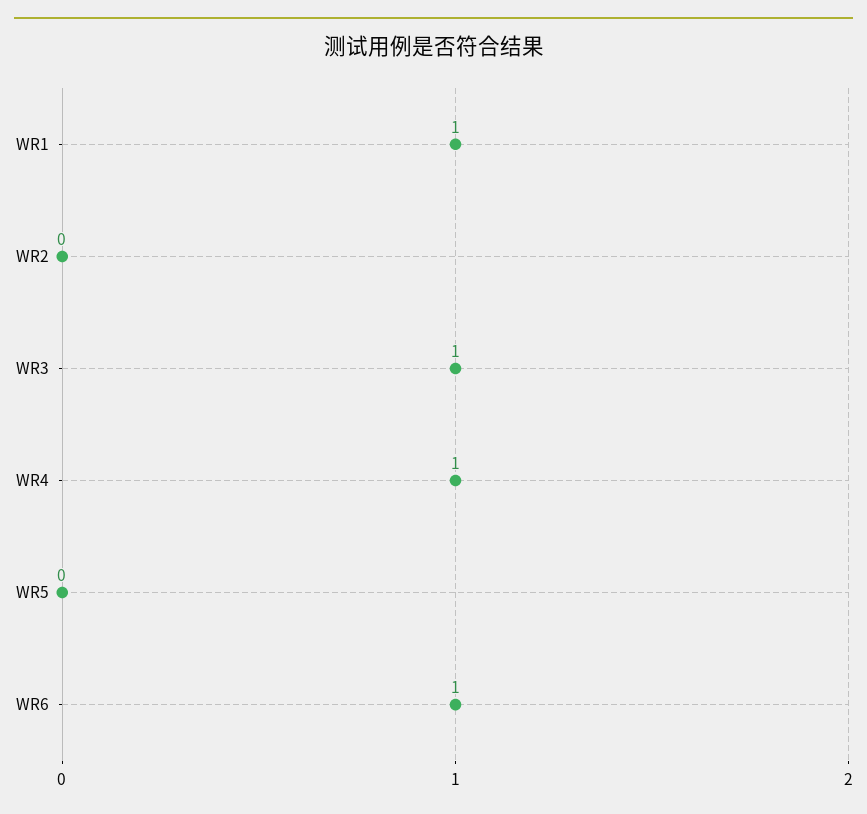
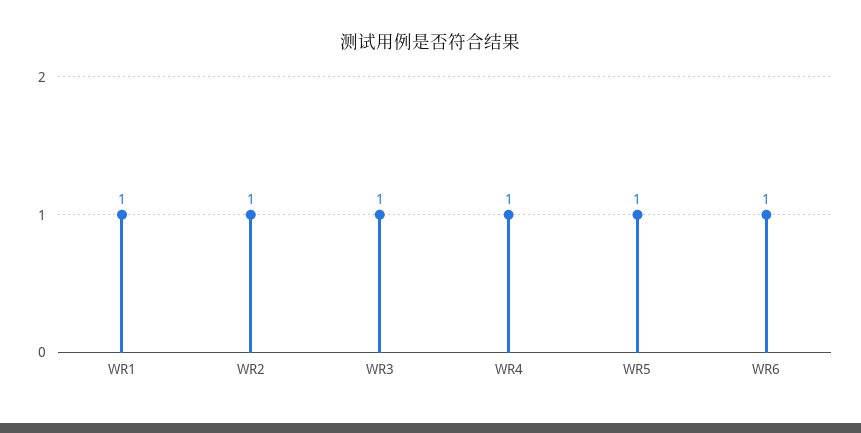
WR2: 0 -> 1
WR5: 0 -> 1

